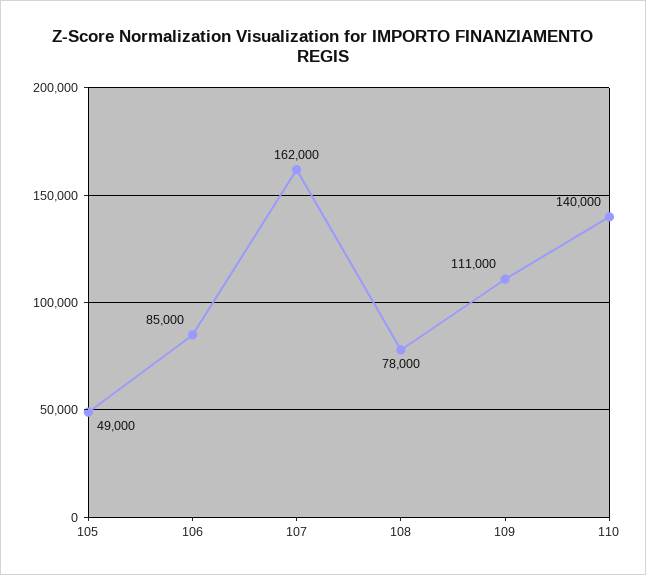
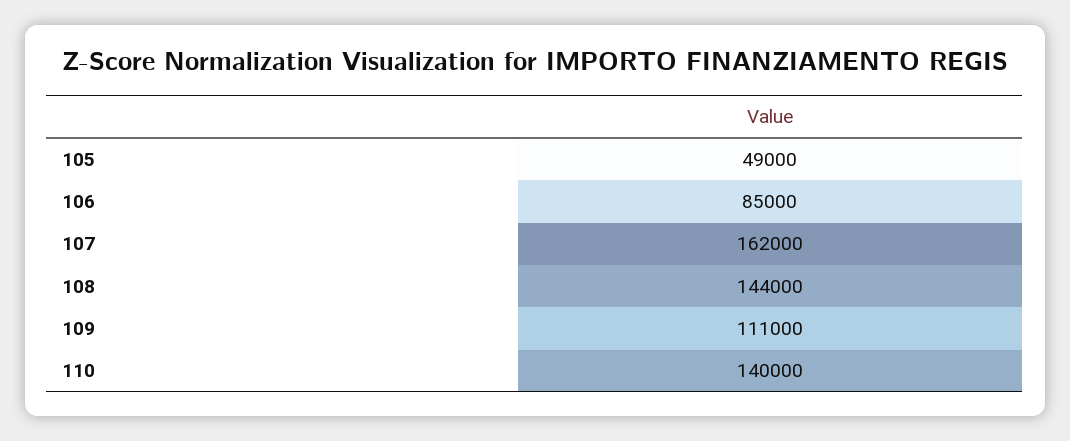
108: 78000 -> 144000

